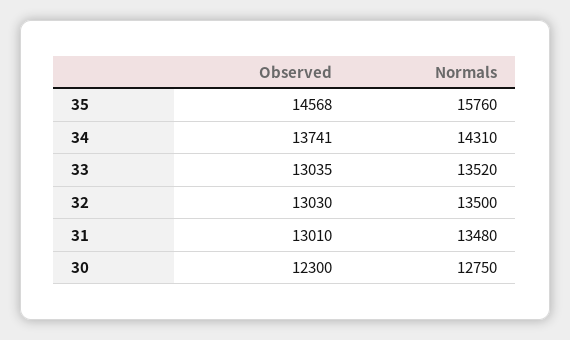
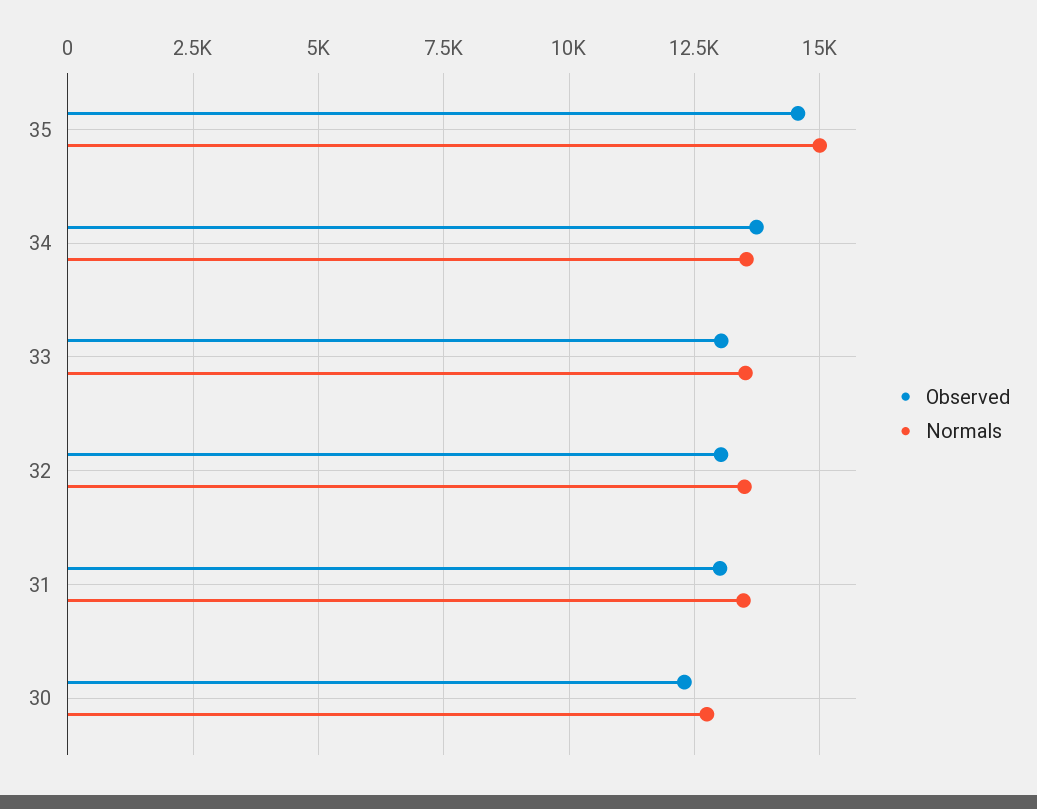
Normals, 35: 15760 -> 15000
Normals, 34: 14310 -> 13500

